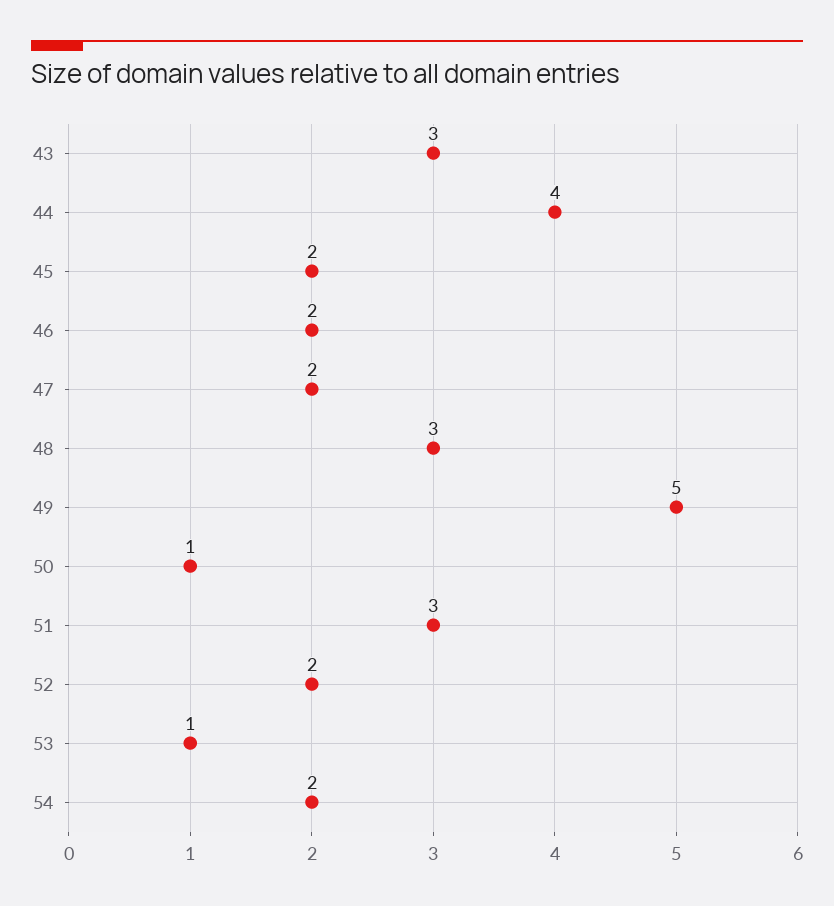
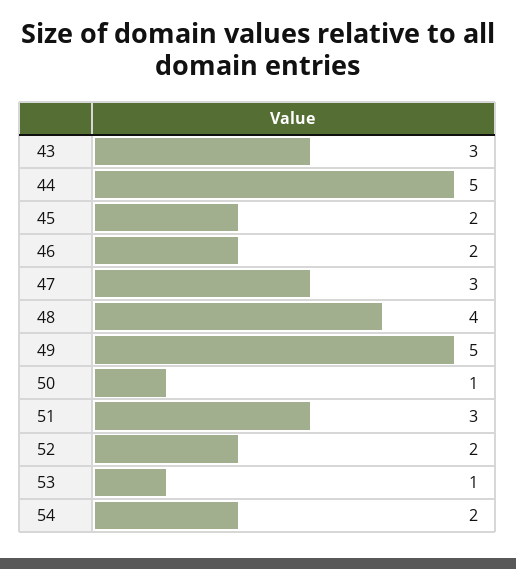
44: 4 -> 5
47: 2 -> 3
48: 3 -> 4

